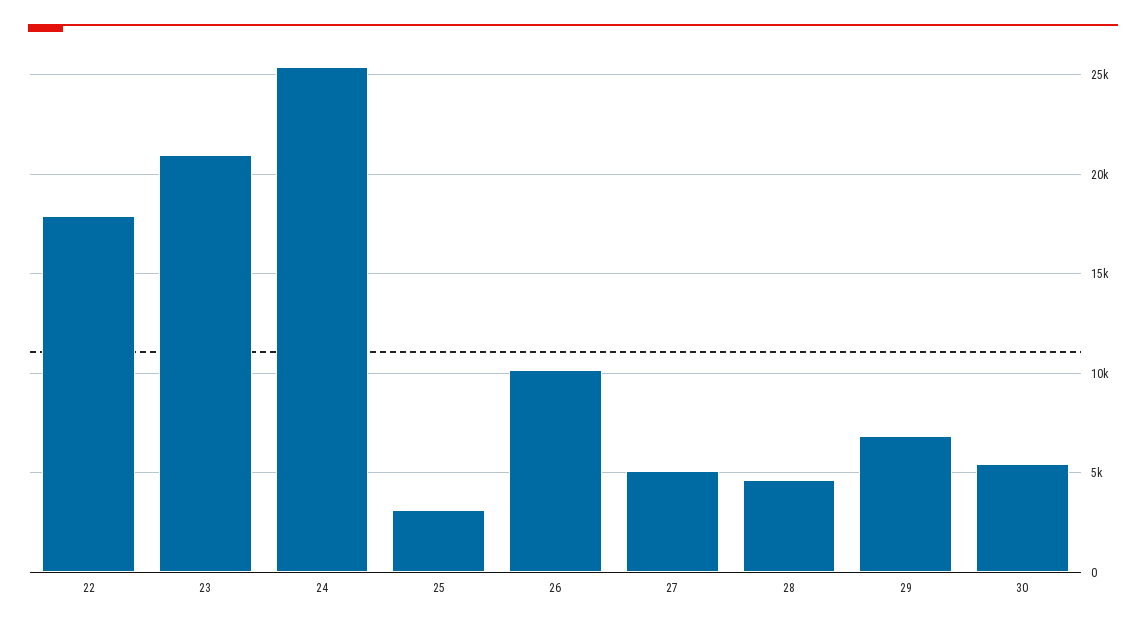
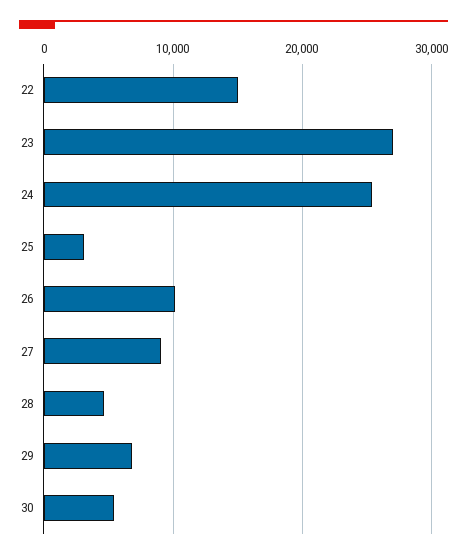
22: 18000 -> 15000
23: 21000 -> 27000
27: 5000 -> 9000

